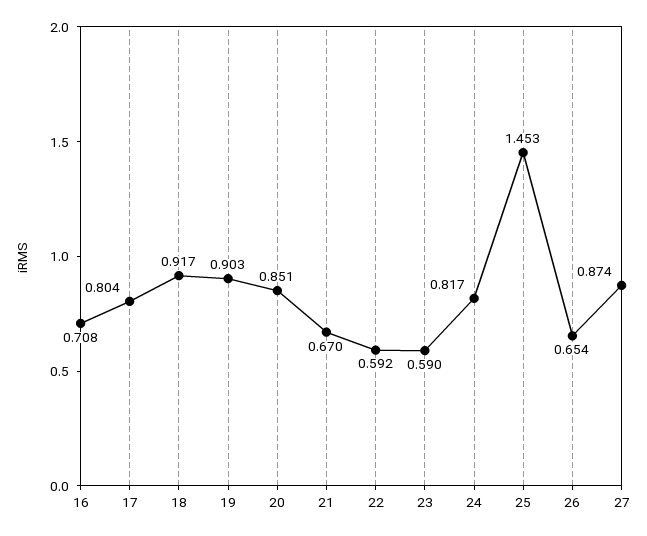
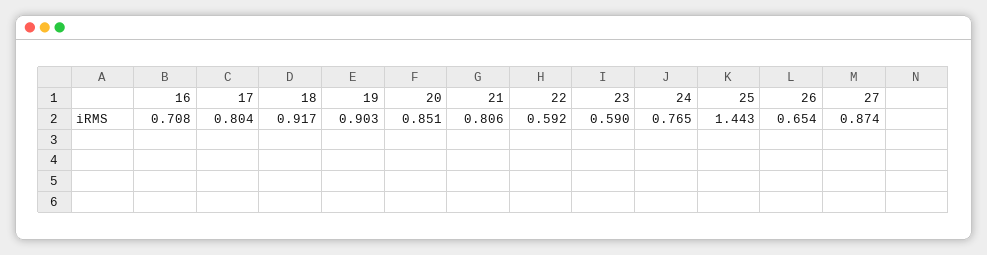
21: 0.67 -> 0.806
24: 0.817 -> 0.765
25: 1.453 -> 1.443

